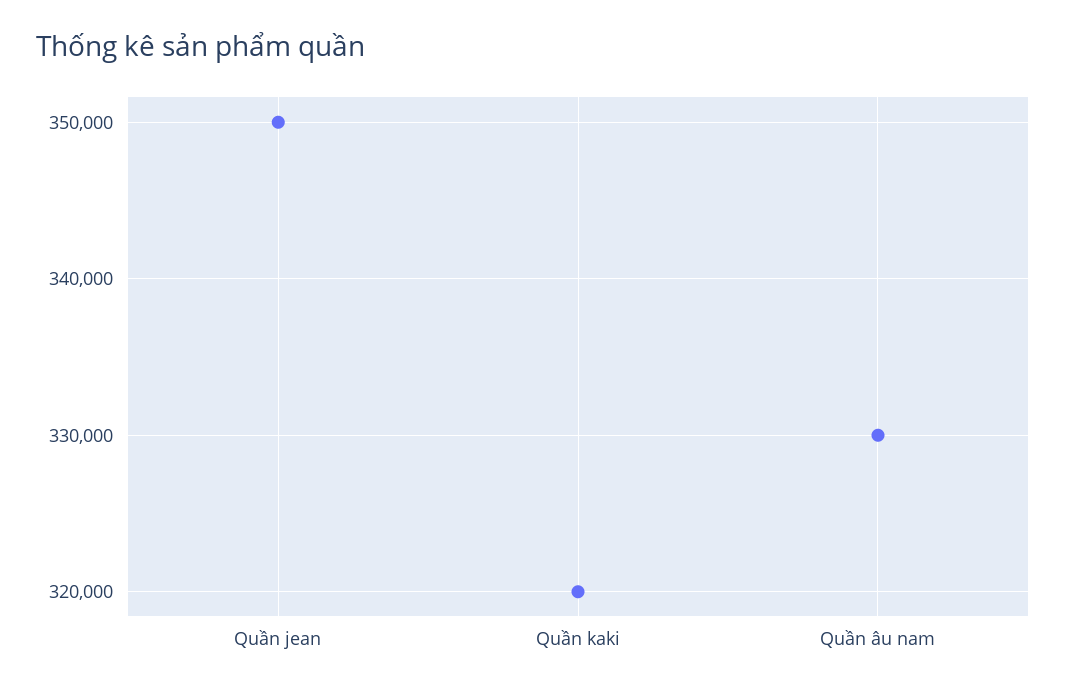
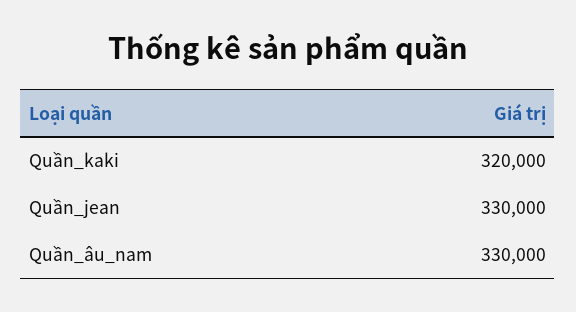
Quần jean: 350000 -> 330000

